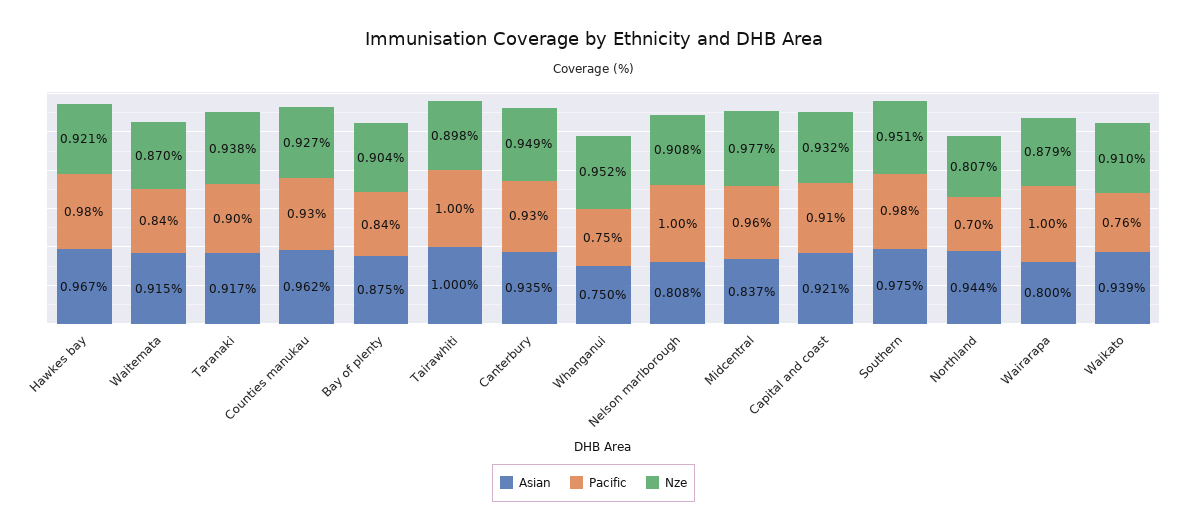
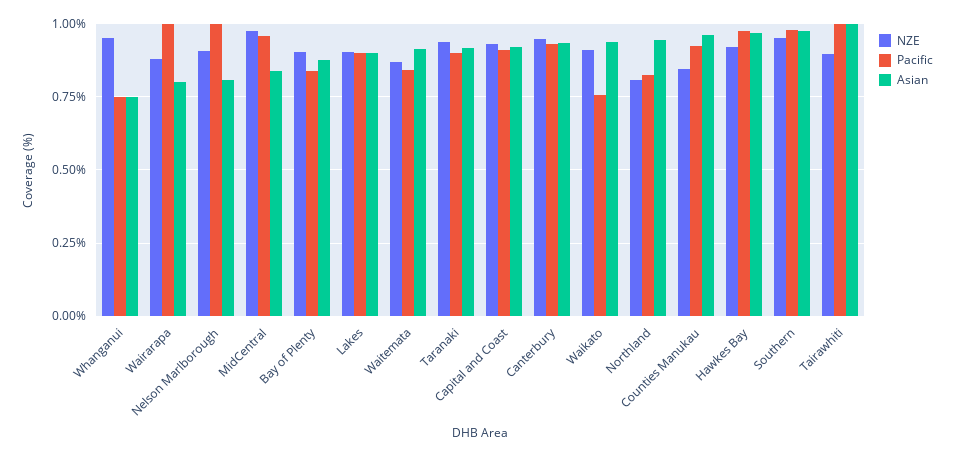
Nze, Counties manukau: 0.927 -> 0.85
Pacific, Northland: 0.7 -> 0.825
Nze, Lakes: none -> 0.9
Pacific, Lakes: none -> 0.9
Asian, Lakes: none -> 0.9

